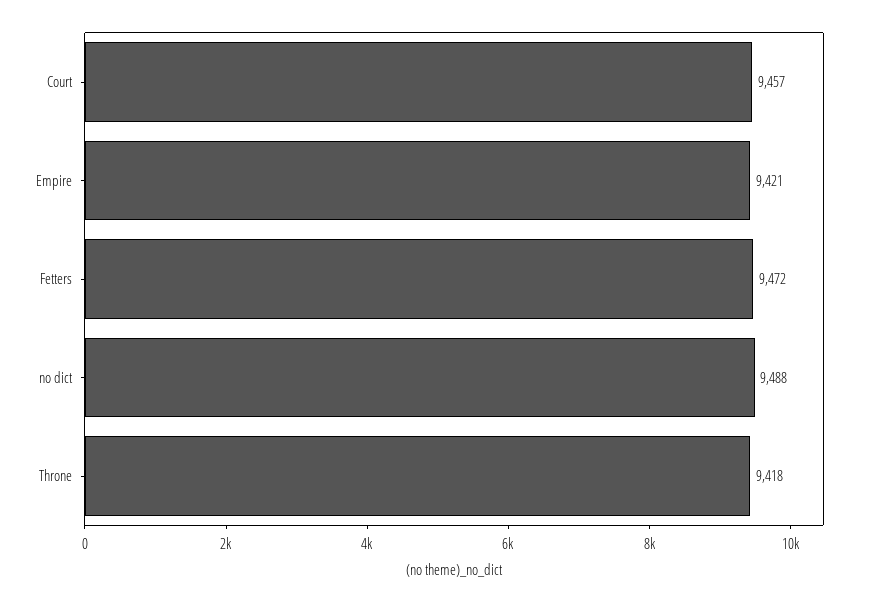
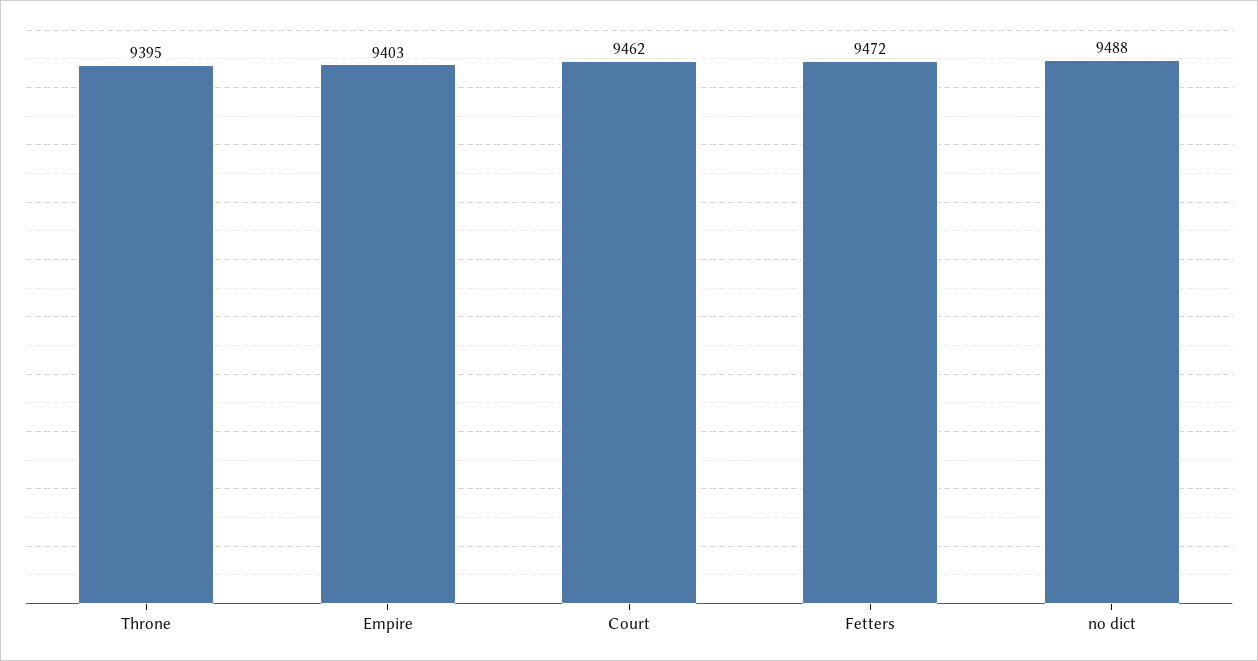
Court: 9457 -> 9462
Empire: 9421 -> 9403
Throne: 9418 -> 9395

